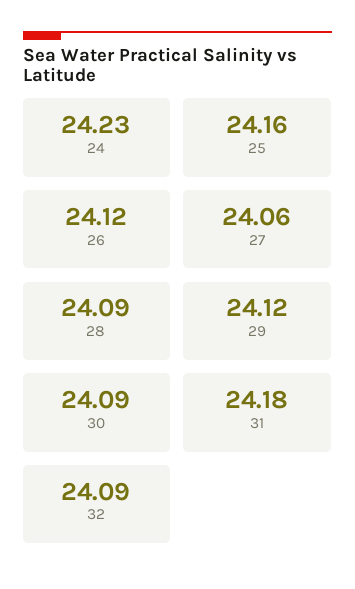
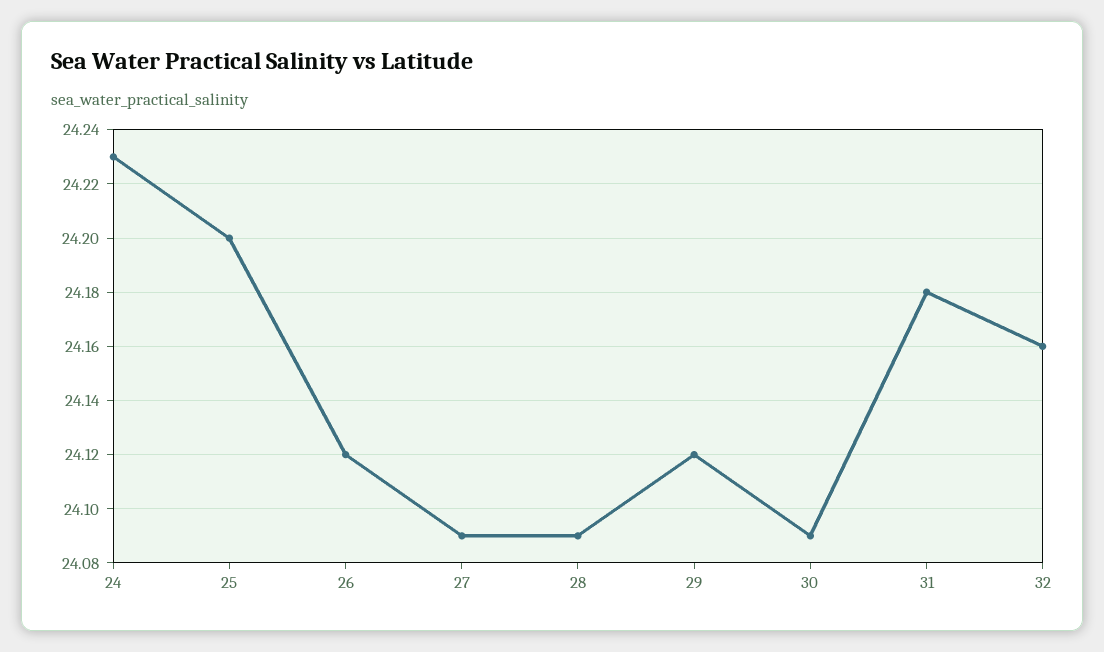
25: 24.16 -> 24.2
27: 24.06 -> 24.09
32: 24.09 -> 24.16

